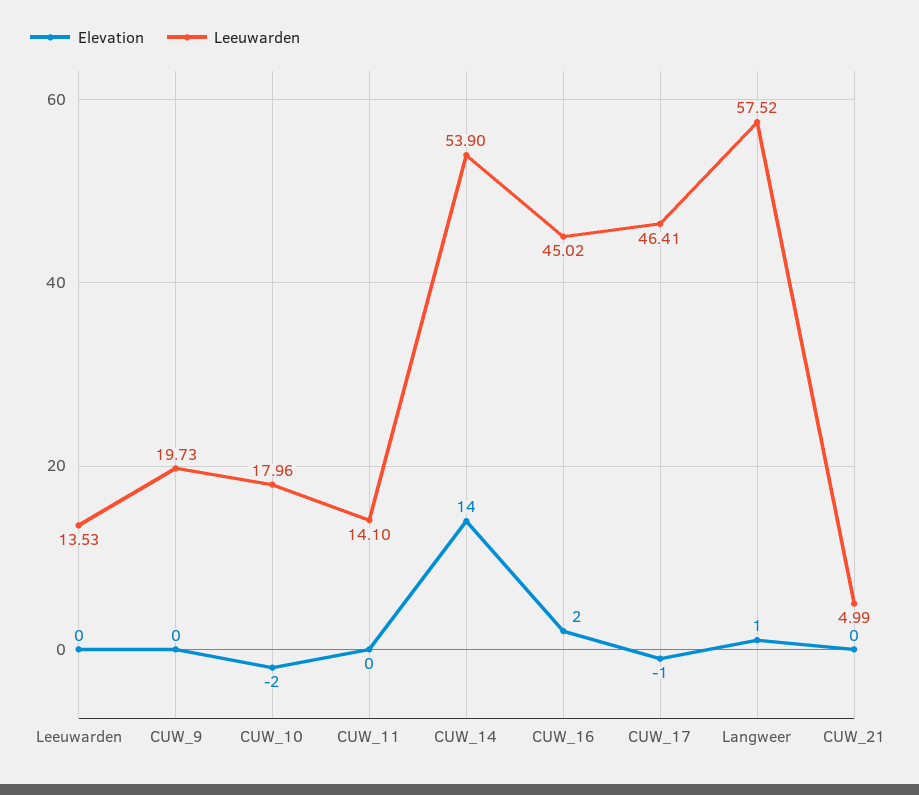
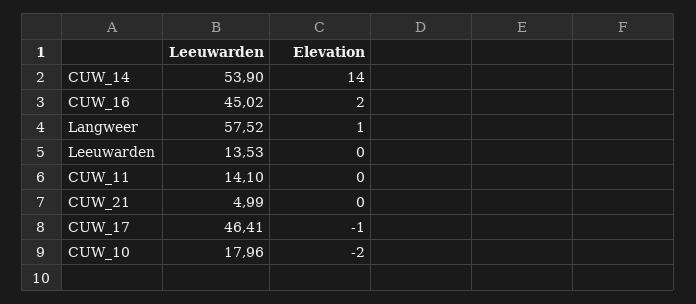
Elevation, CUW_9: 0 -> none
Leeuwarden, CUW_9: 19.73 -> none

